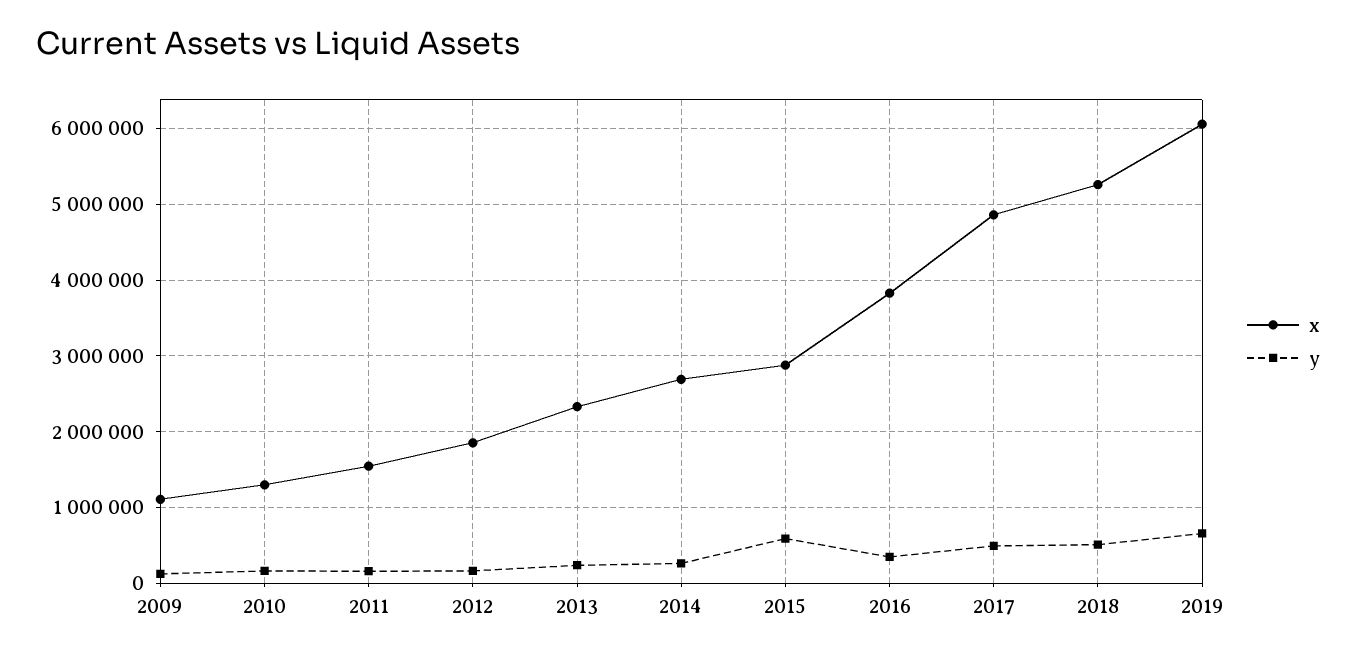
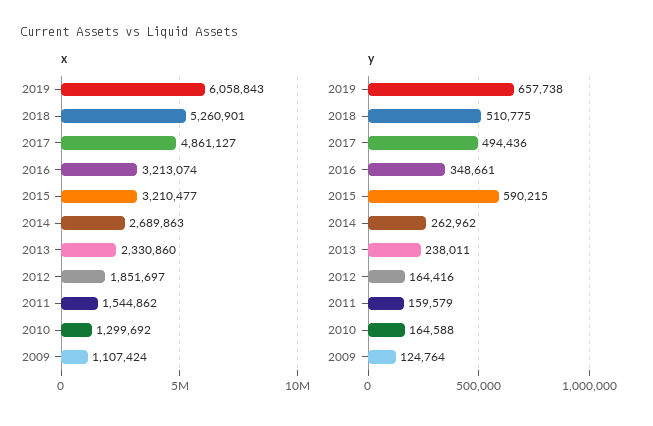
x, 2015: 2900000 -> 3210477
x, 2016: 3800000 -> 3213074

